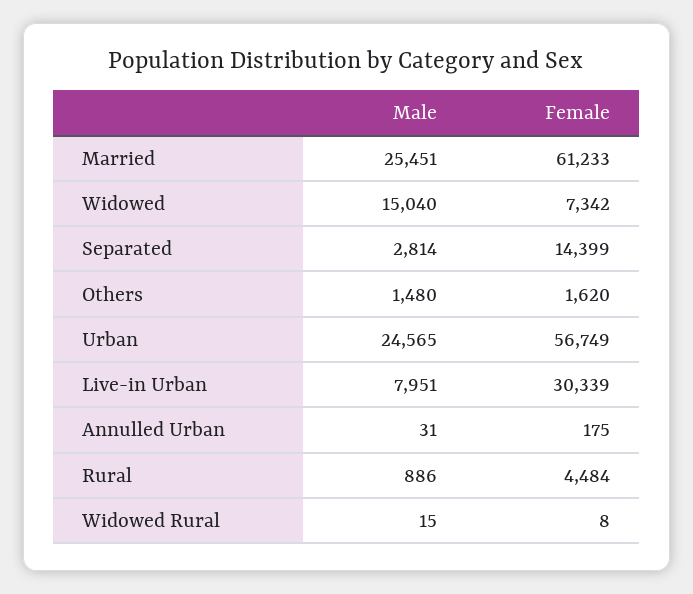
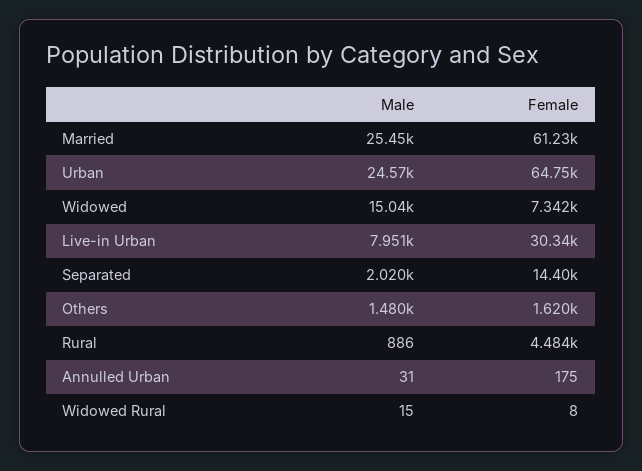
Male, Separated: 2814 -> 2020
Female, Urban: 56749 -> 64750

